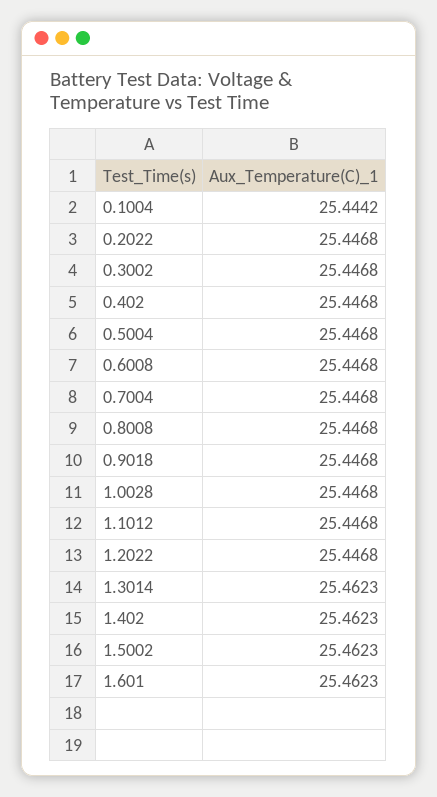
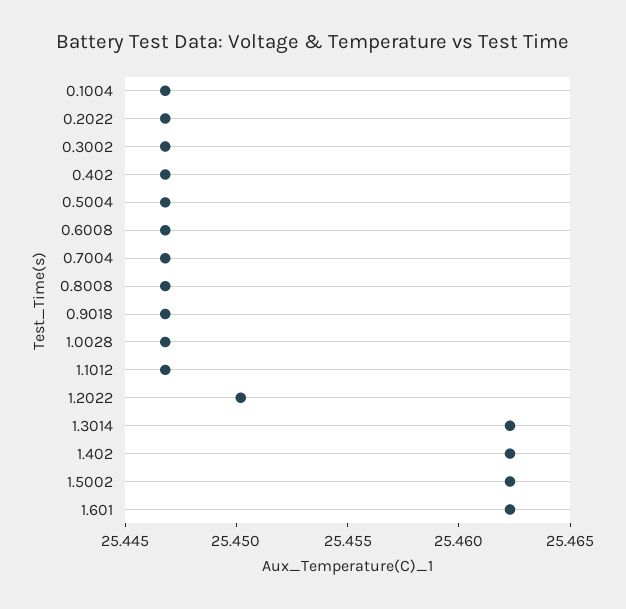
0.1004: 25.4442 -> 25.447
1.2022: 25.4468 -> 25.45

